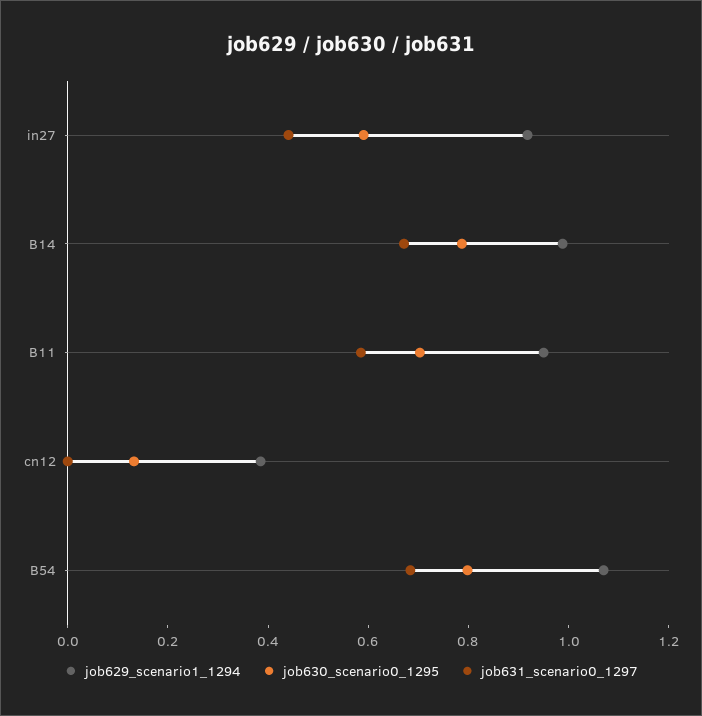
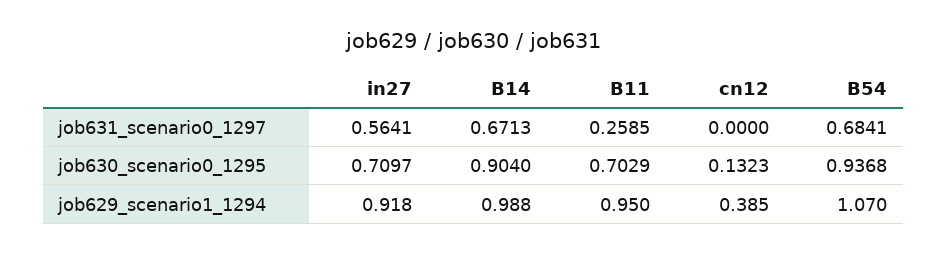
job630_scenario0_1295, in27: 0.6 -> 0.7097
job631_scenario0_1297, in27: 0.45 -> 0.5641
job630_scenario0_1295, B14: 0.8 -> 0.904
job631_scenario0_1297, B11: 0.6 -> 0.2585
job630_scenario0_1295, B54: 0.8 -> 0.9368

